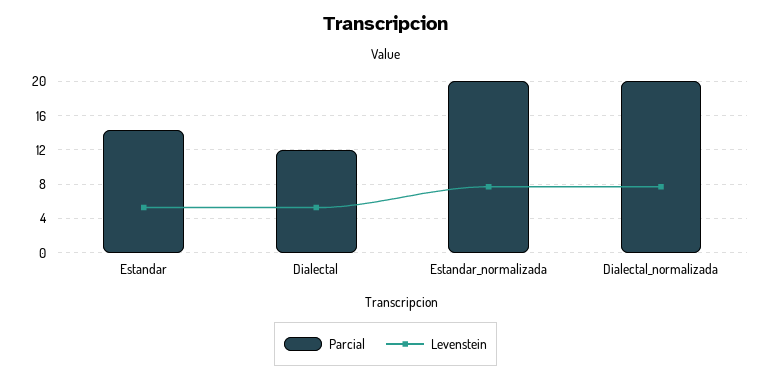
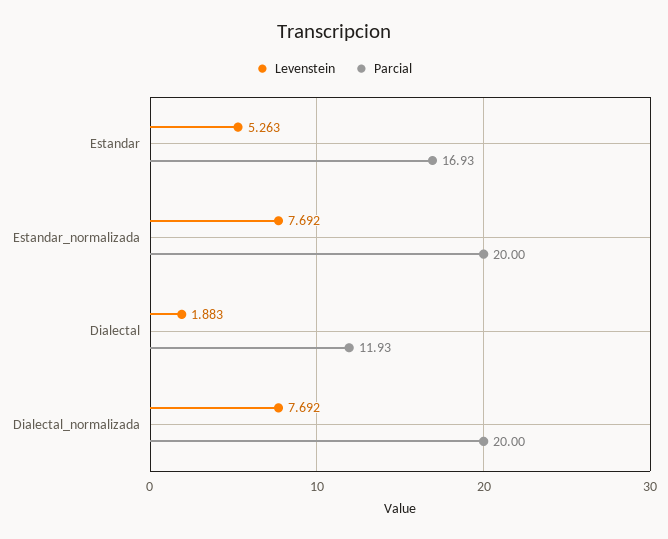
Parcial, Estandar: 14 -> 16.93
Levenstein, Dialectal: 5 -> 1.883

